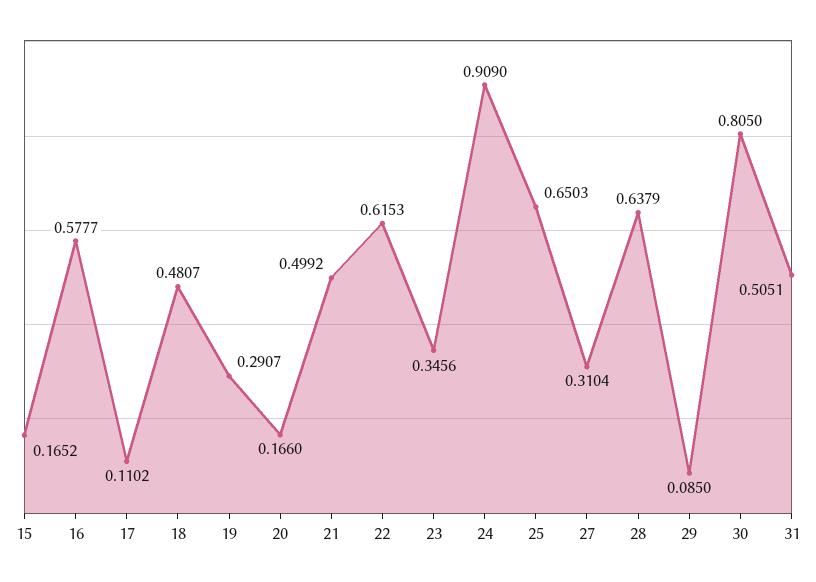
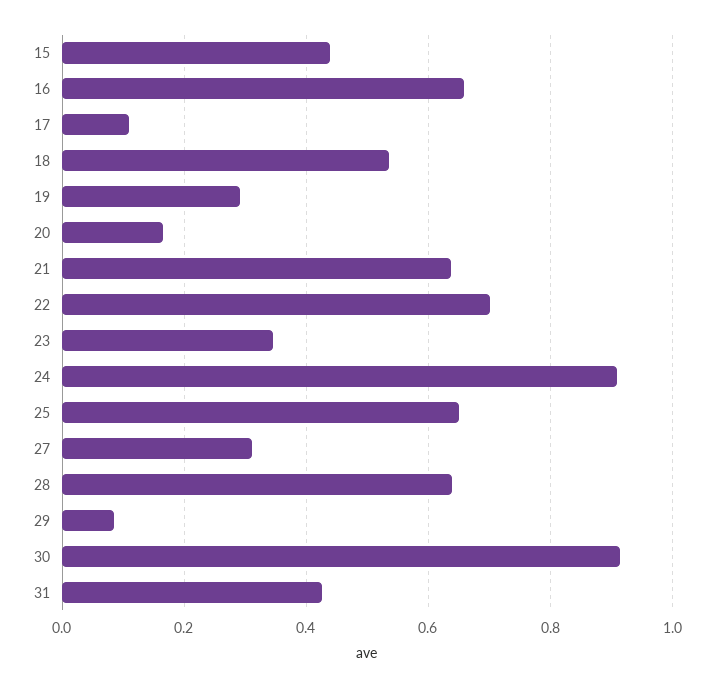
15: 0.1652 -> 0.44
16: 0.5777 -> 0.66
18: 0.4807 -> 0.54
21: 0.4992 -> 0.64
22: 0.6153 -> 0.7
30: 0.805 -> 0.92
31: 0.5051 -> 0.42

